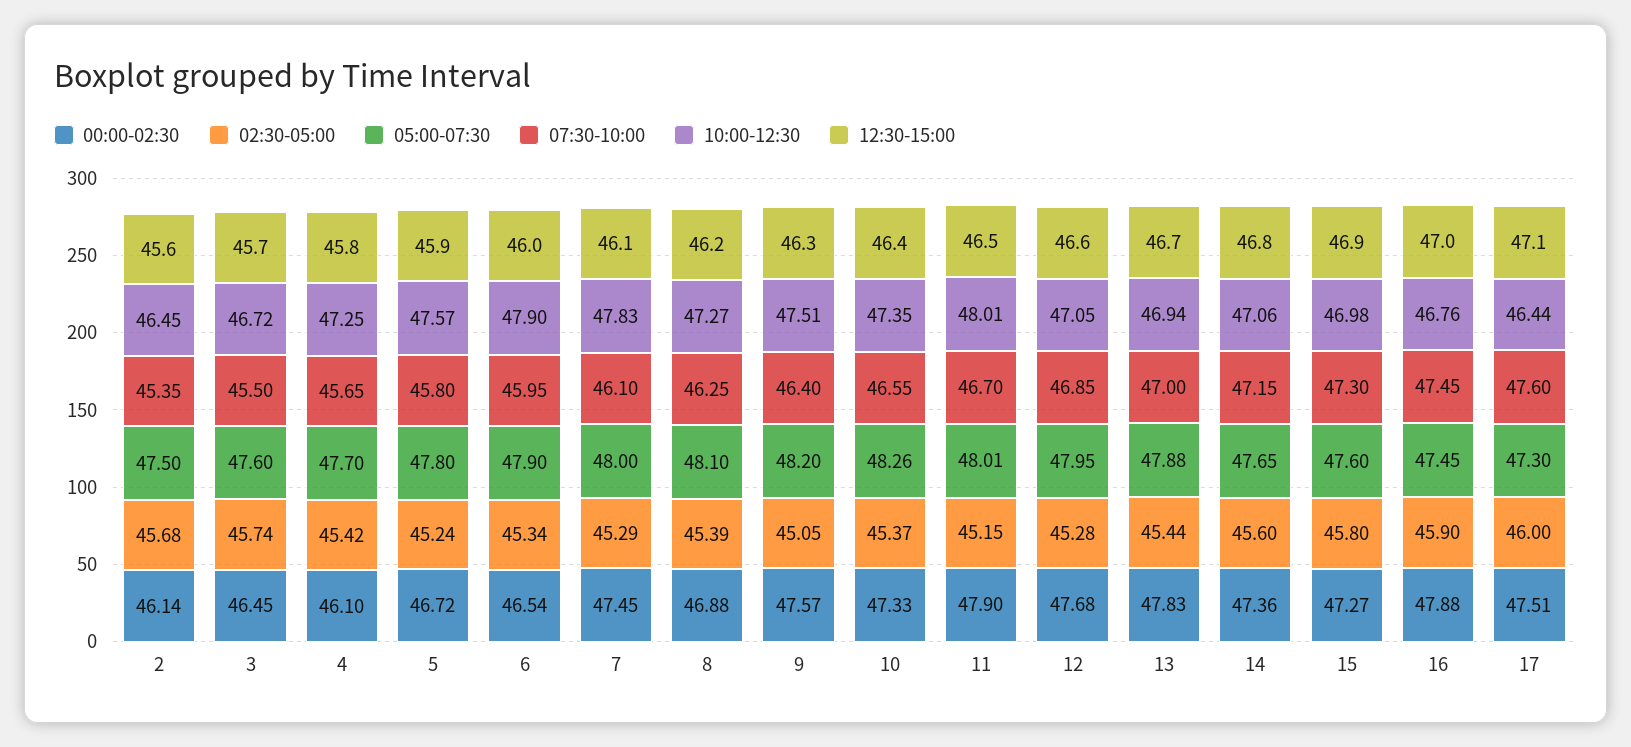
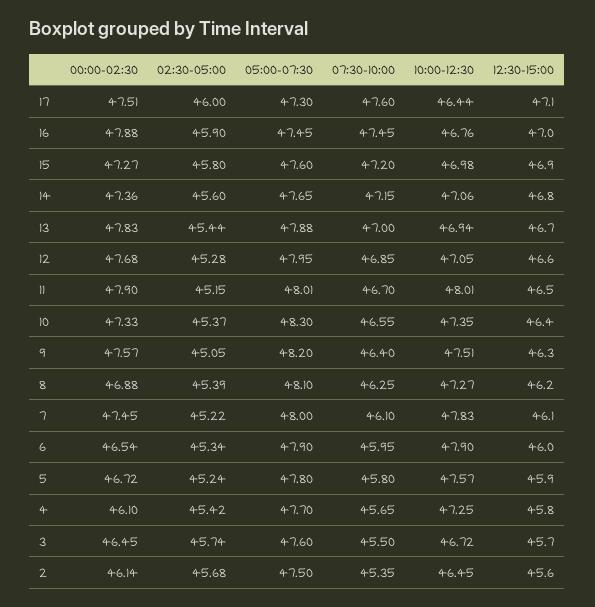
02:30-05:00, 7: 45.29 -> 45.22
05:00-07:30, 10: 48.26 -> 48.3
07:30-10:00, 15: 47.3 -> 47.2

